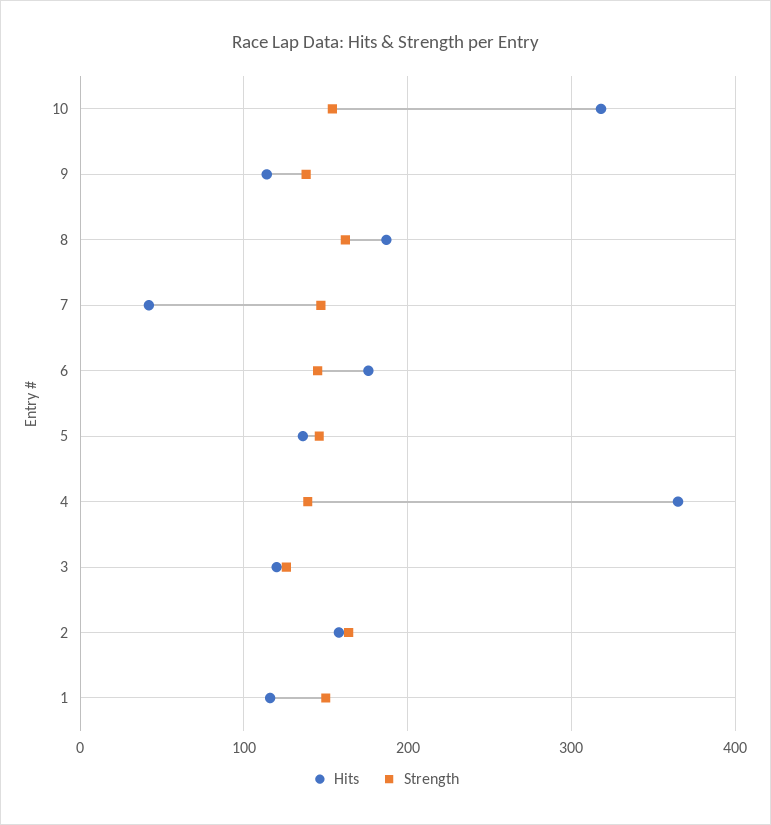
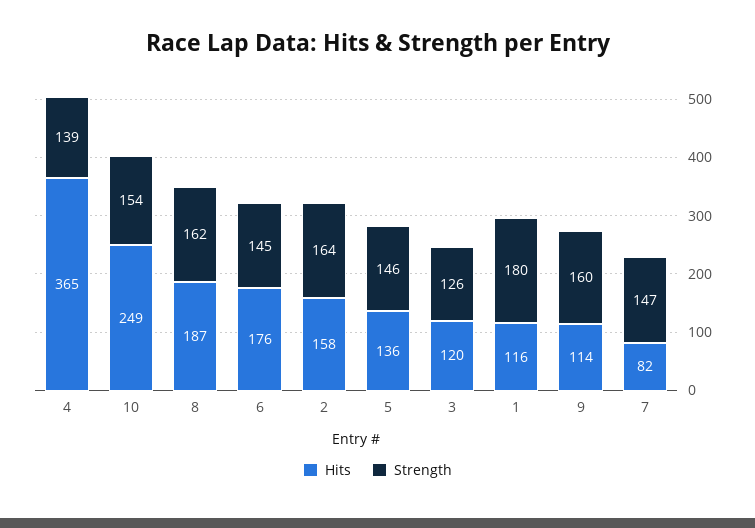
Hits, 10: 320 -> 249
Strength, 9: 140 -> 160
Hits, 7: 40 -> 82
Strength, 1: 150 -> 180

